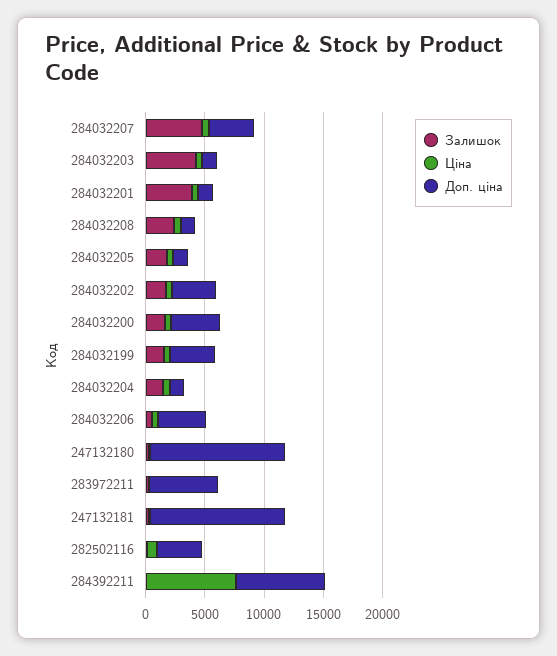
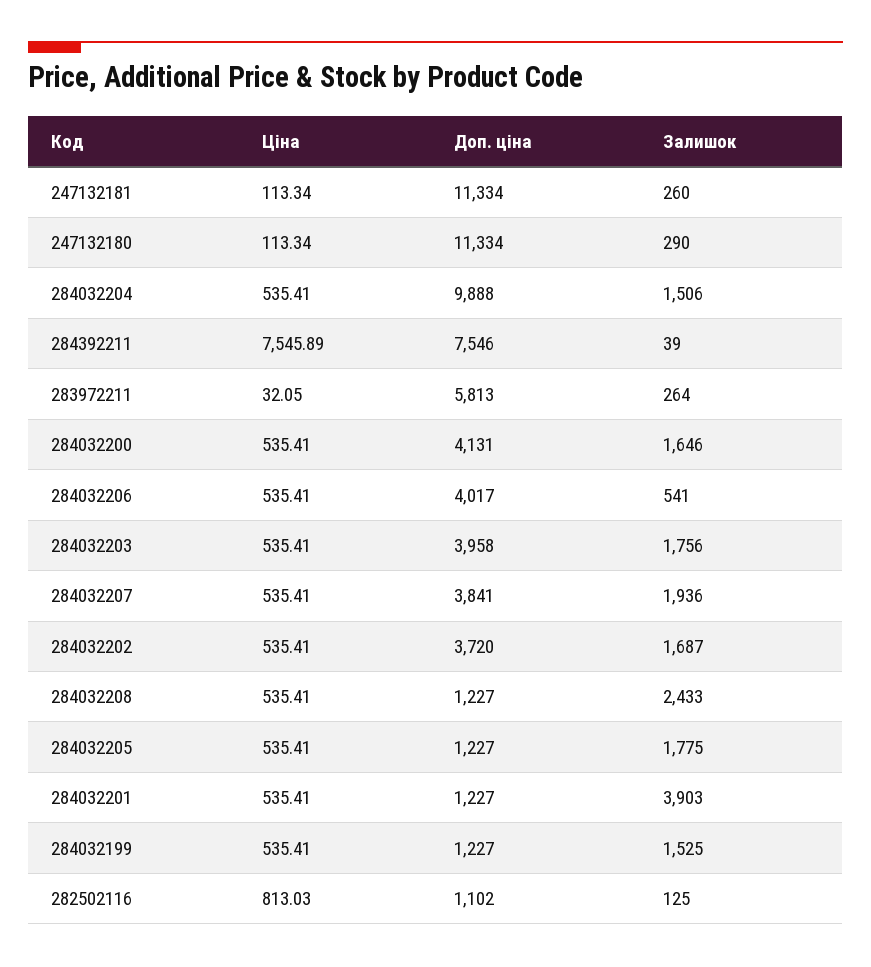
Залишок, 284032207: 5000 -> 1936
Залишок, 284032203: 4000 -> 1756
Доп. ціна, 284032203: 1000 -> 3958
Доп. ціна, 284032199: 4000 -> 1227
Доп. ціна, 284032204: 1000 -> 9888
Доп. ціна, 282502116: 4000 -> 1102

